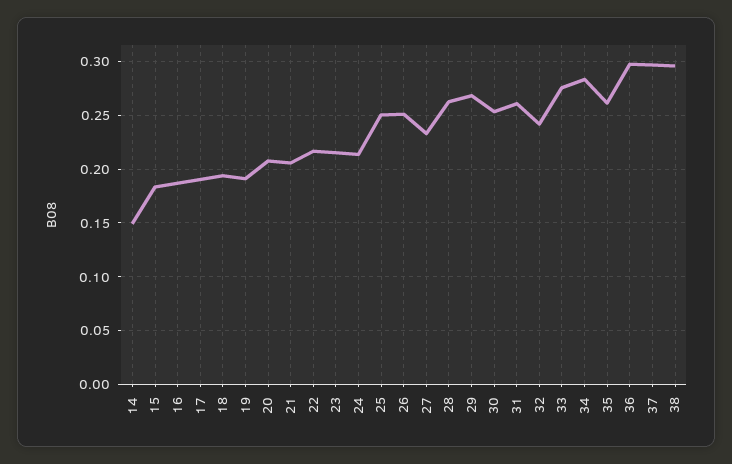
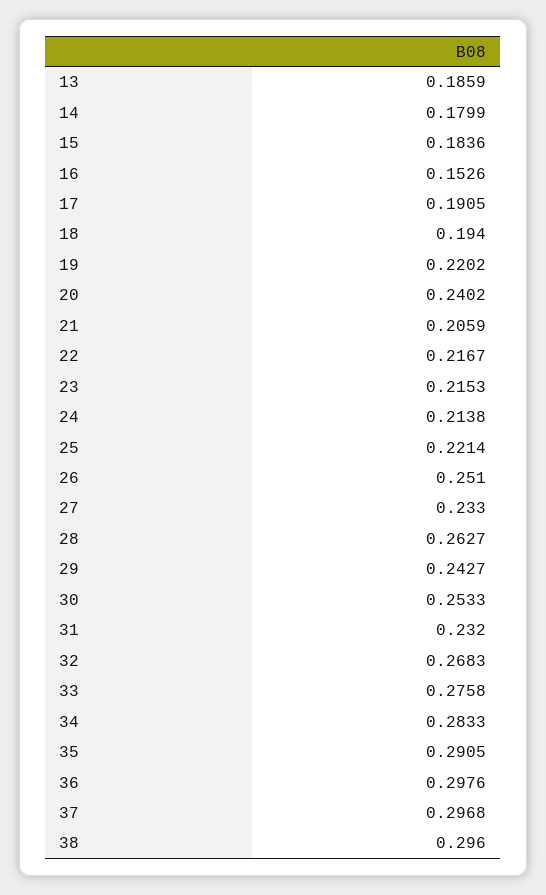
14: 0.15 -> 0.1799
16: 0.19 -> 0.1526
19: 0.19 -> 0.2202
20: 0.21 -> 0.2402
25: 0.25 -> 0.2214
29: 0.27 -> 0.2427
31: 0.26 -> 0.232
32: 0.24 -> 0.2683
35: 0.26 -> 0.2905
13: none -> 0.1859

